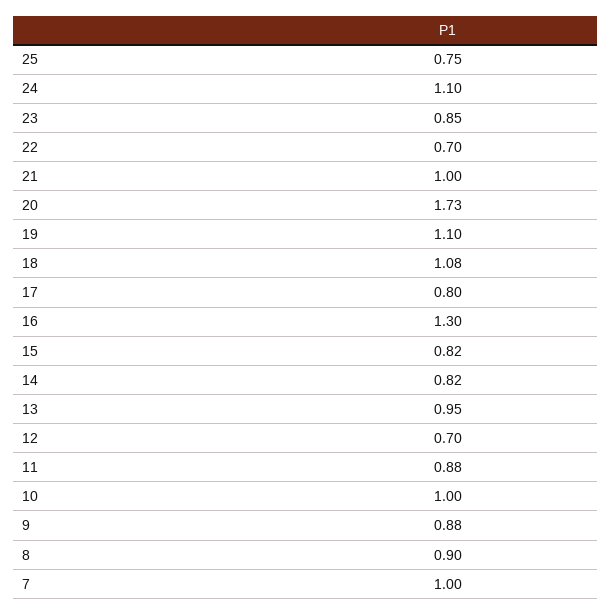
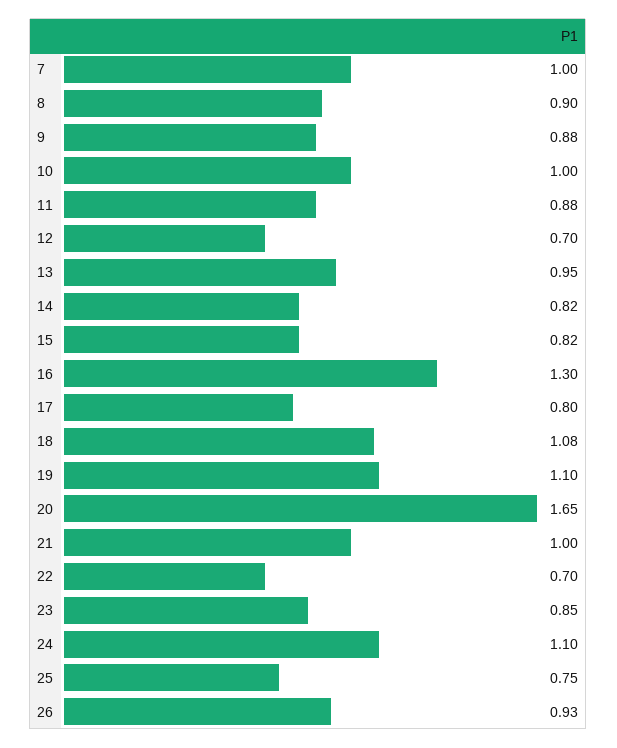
20: 1.73 -> 1.65
26: none -> 0.93

